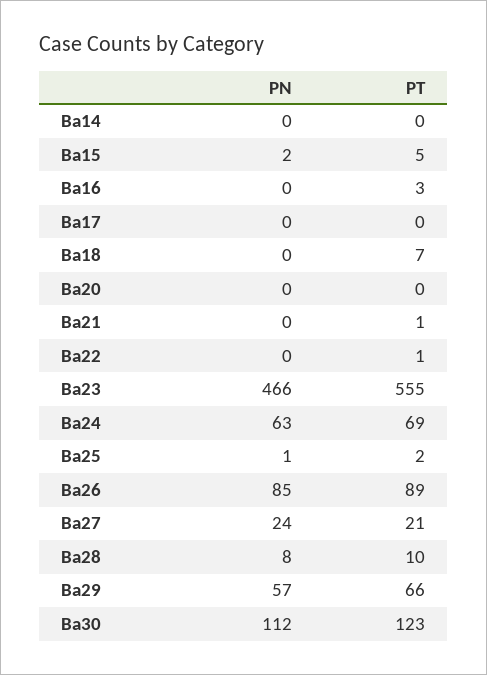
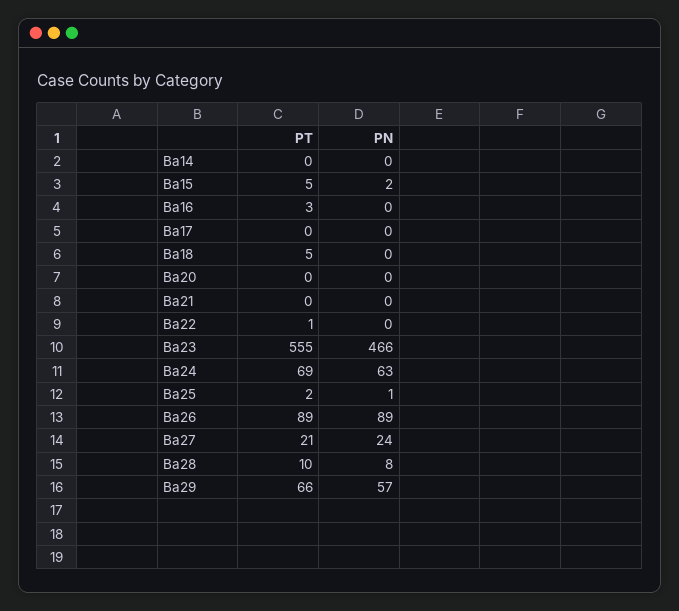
PT, Ba18: 7 -> 5
PT, Ba21: 1 -> 0
PN, Ba26: 85 -> 89
PN, Ba30: 112 -> none
PT, Ba30: 123 -> none

